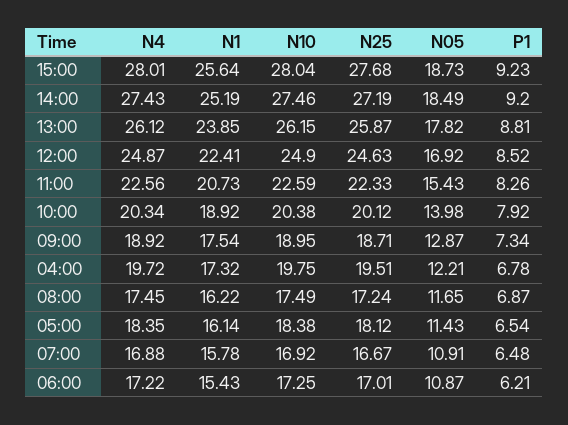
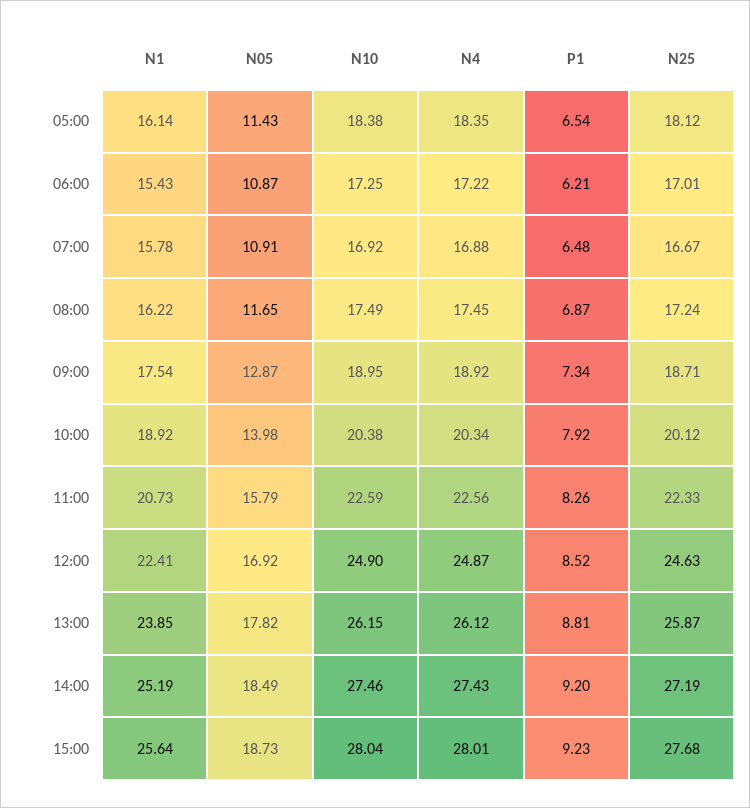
N05, 11:00: 15.43 -> 15.79
N4, 04:00: 19.72 -> none
N1, 04:00: 17.32 -> none
N10, 04:00: 19.75 -> none
N25, 04:00: 19.51 -> none
N05, 04:00: 12.21 -> none
P1, 04:00: 6.78 -> none

